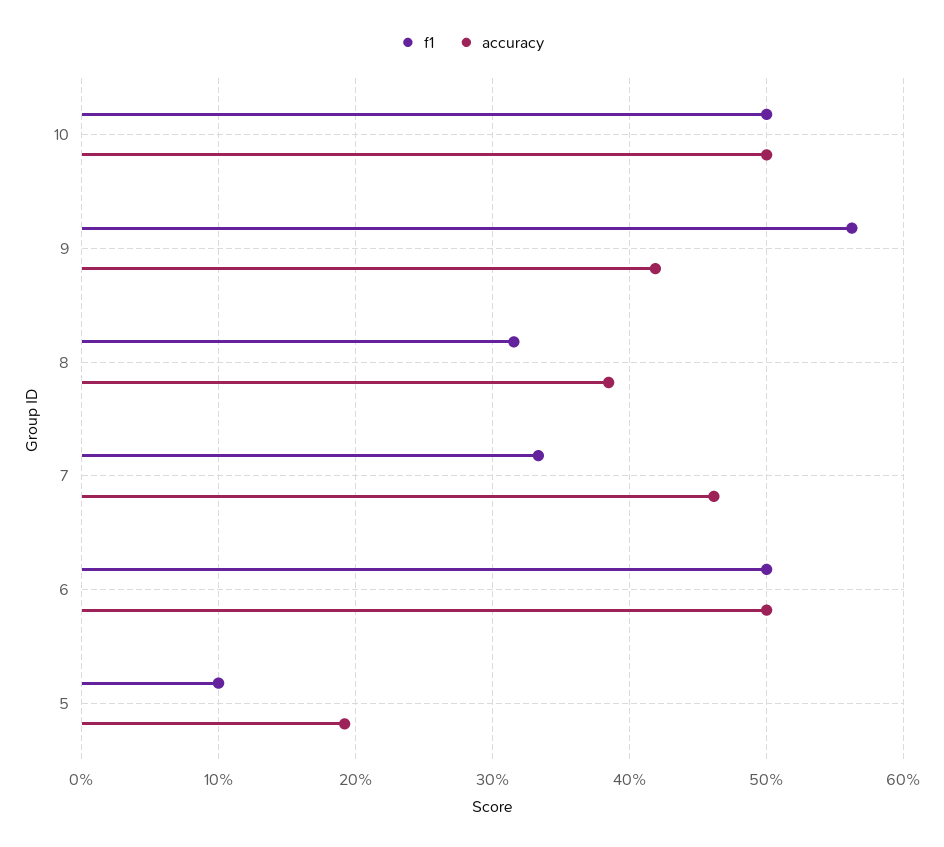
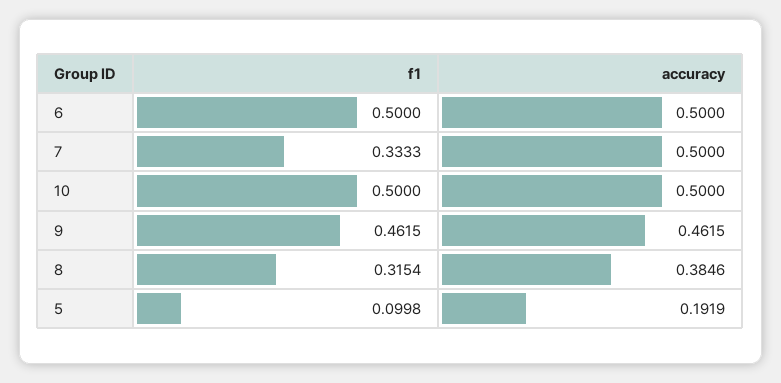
f1, 9: 0.56 -> 0.4615
accuracy, 9: 0.42 -> 0.4615
accuracy, 7: 0.46 -> 0.5

